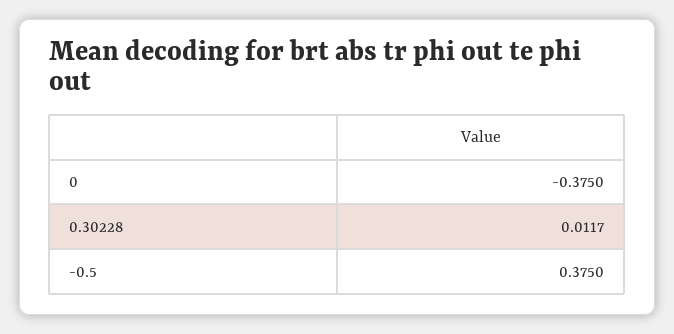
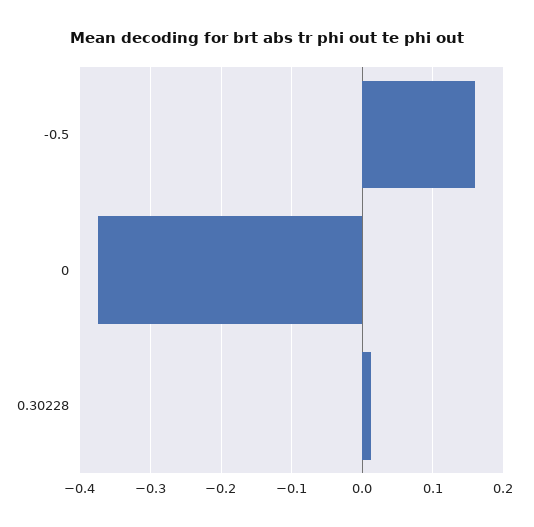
-0.5: 0.375 -> 0.16

